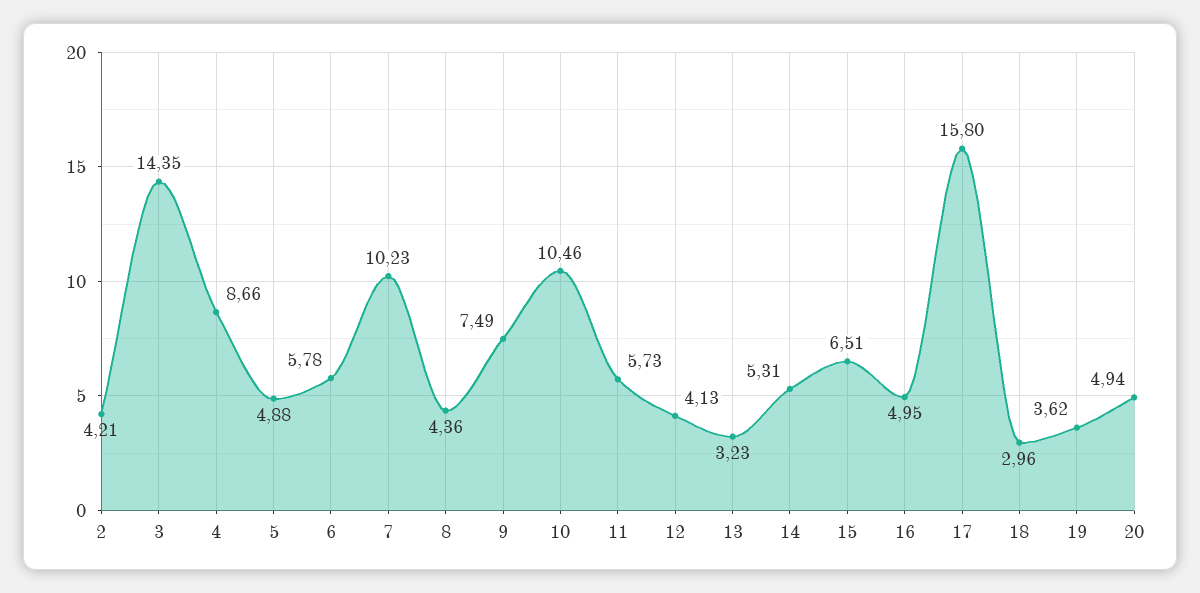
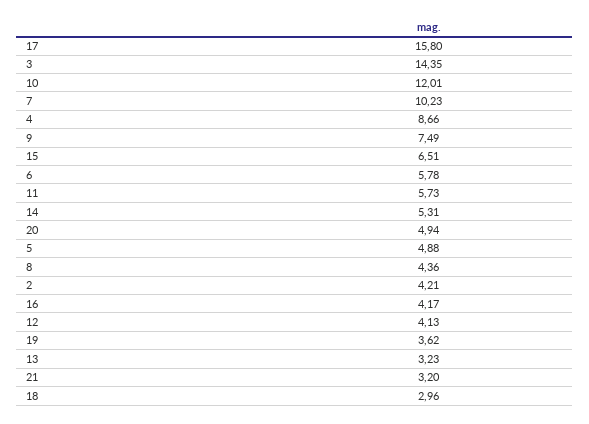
10: 10.46 -> 12.01
16: 4.95 -> 4.17
21: none -> 3.2

